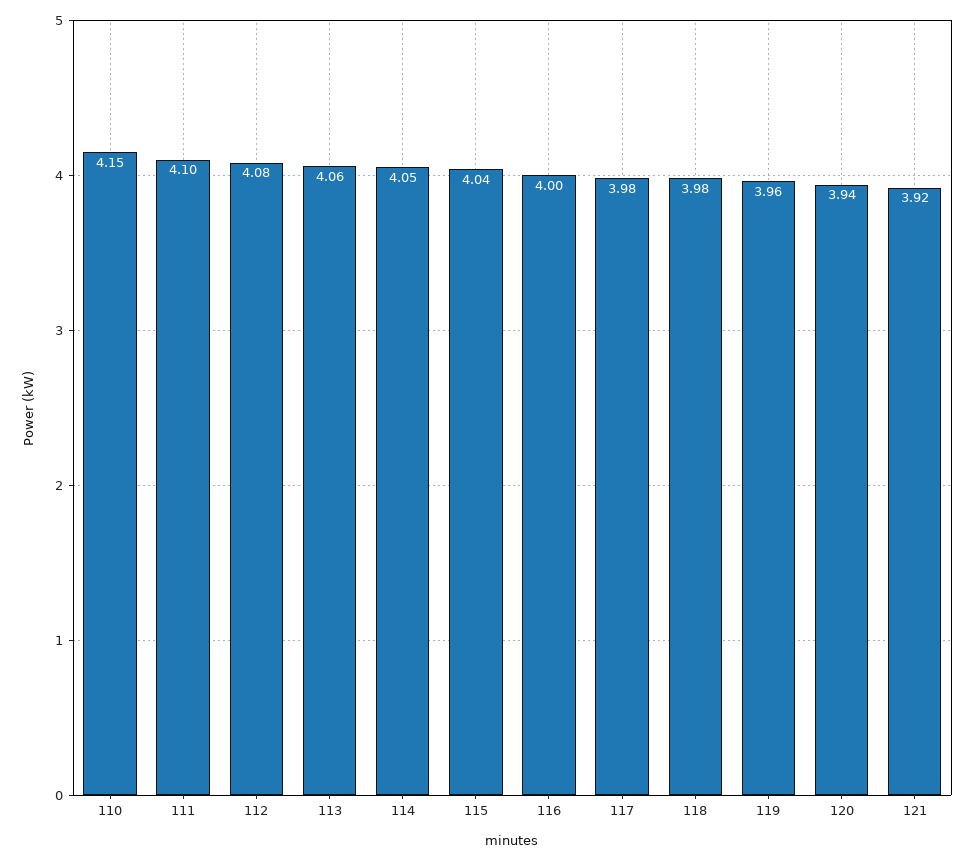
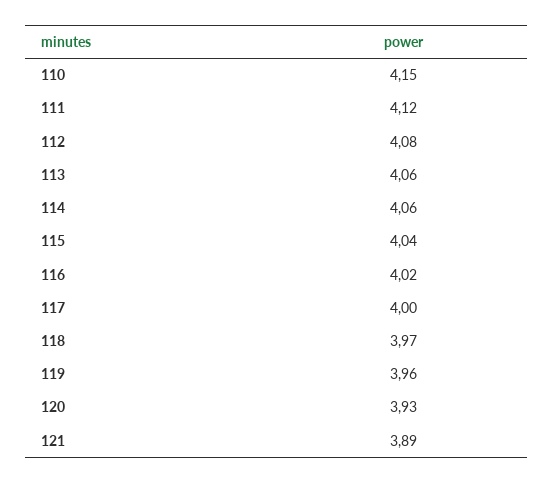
111: 4.1 -> 4.12
114: 4.05 -> 4.06
116: 4 -> 4.02
117: 3.98 -> 4
118: 3.98 -> 3.97
120: 3.94 -> 3.93
121: 3.92 -> 3.89

